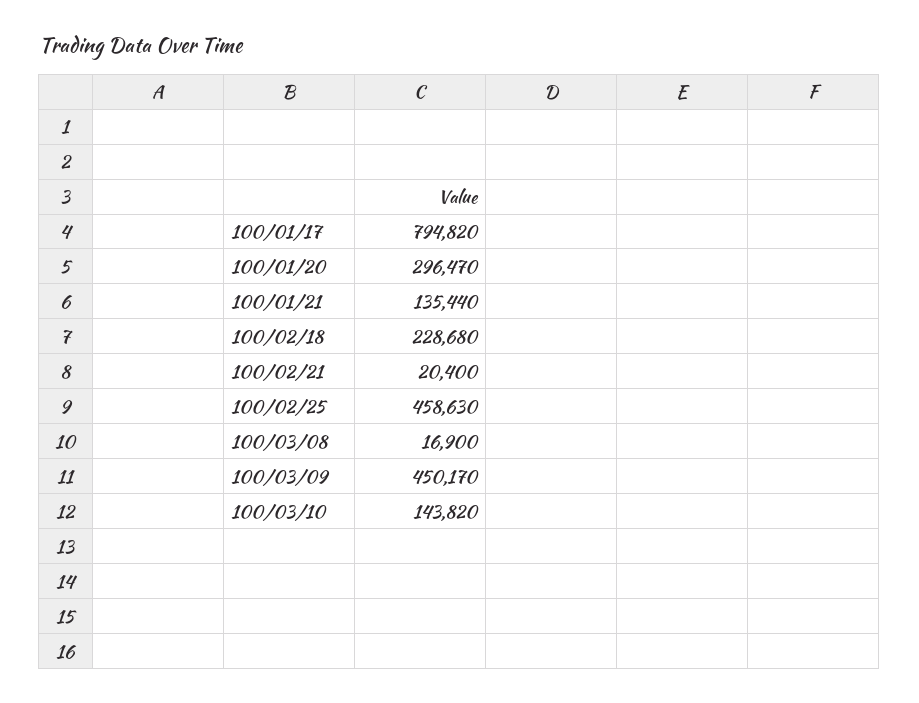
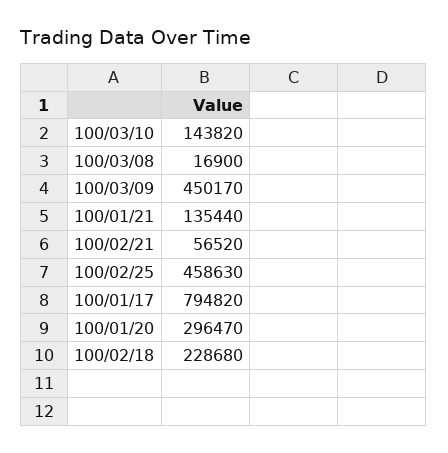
100/02/21: 20400 -> 56520

